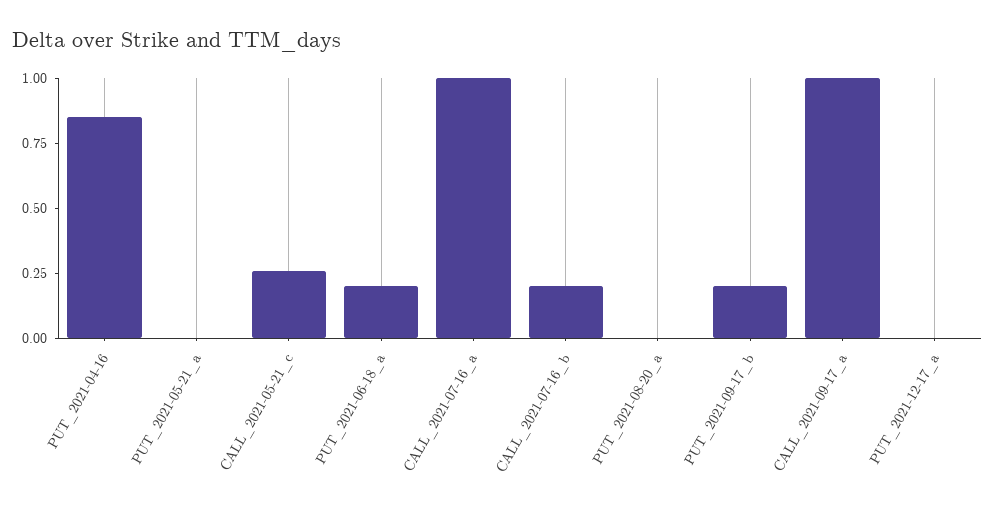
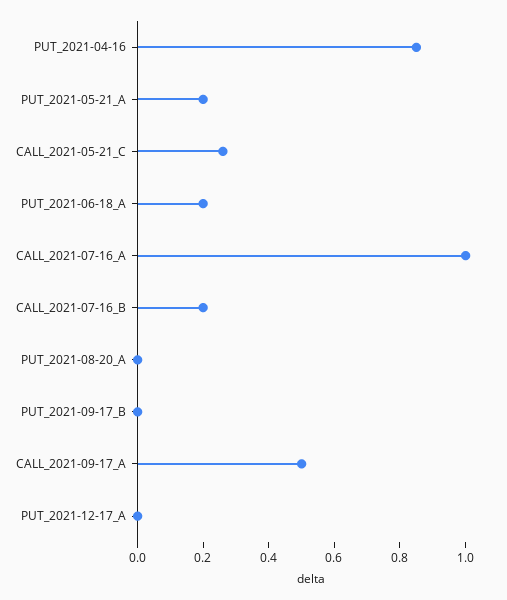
PUT_2021-05-21_a: 0 -> 0.2
PUT_2021-09-17_b: 0.2 -> 0
CALL_2021-09-17_a: 1 -> 0.5

